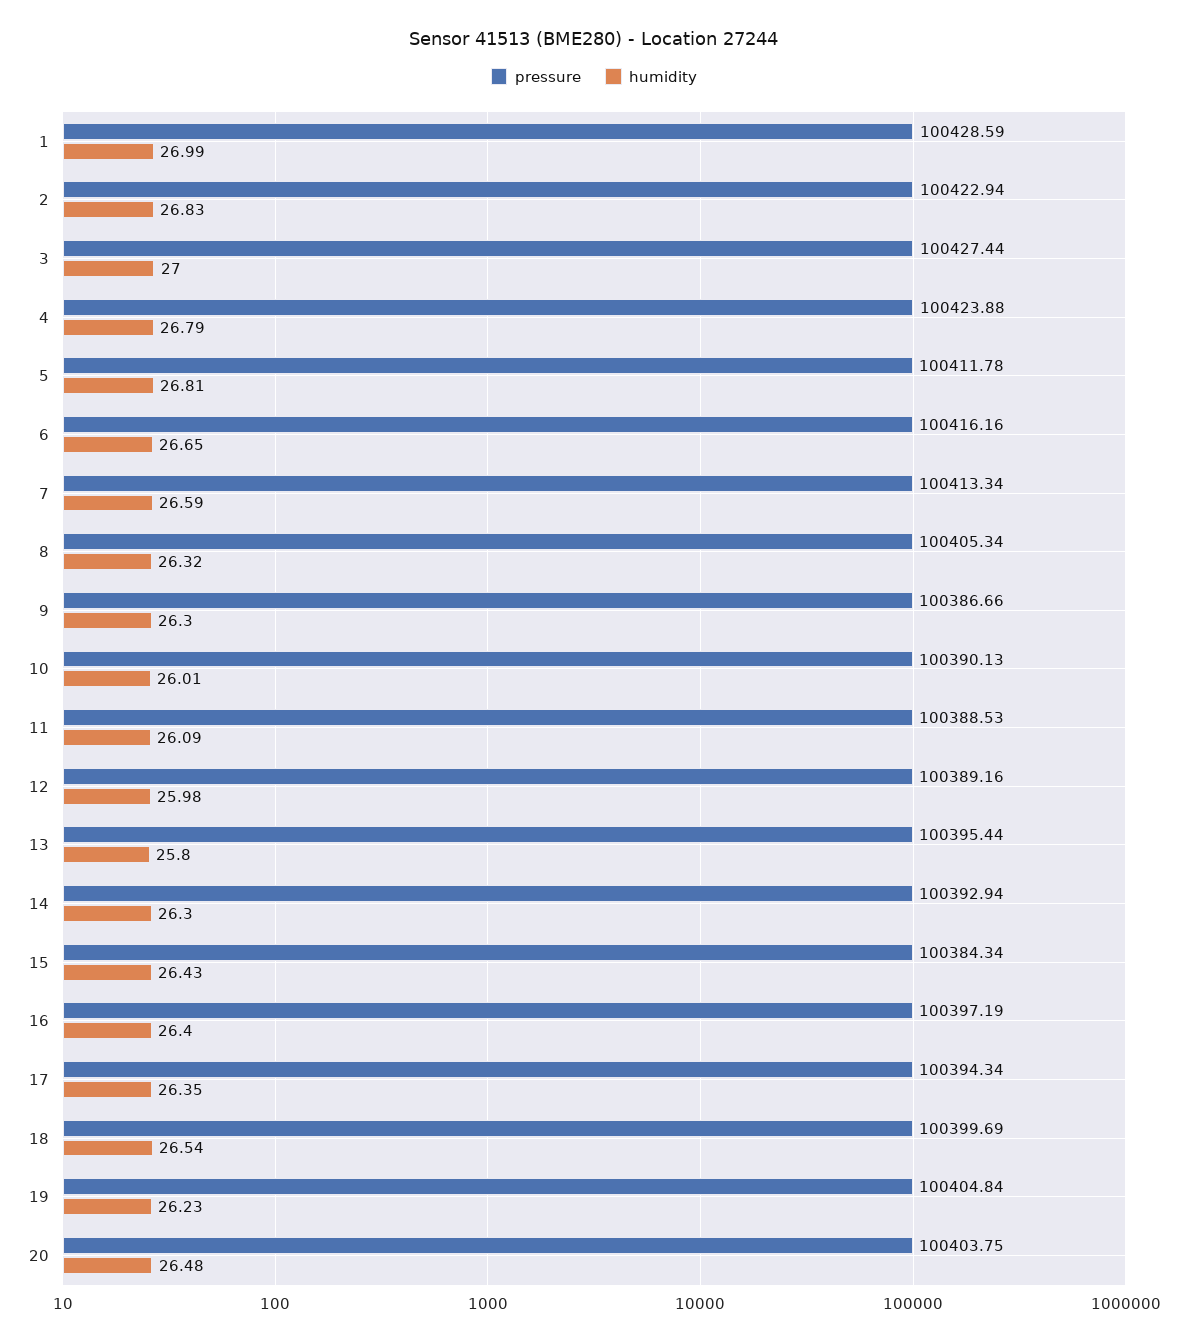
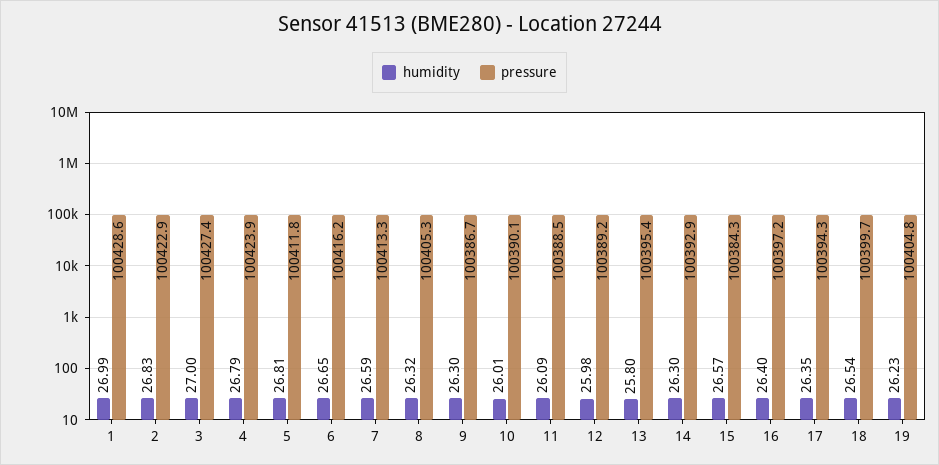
humidity, 15: 26.43 -> 26.57
pressure, 20: 100403.75 -> none
humidity, 20: 26.48 -> none

